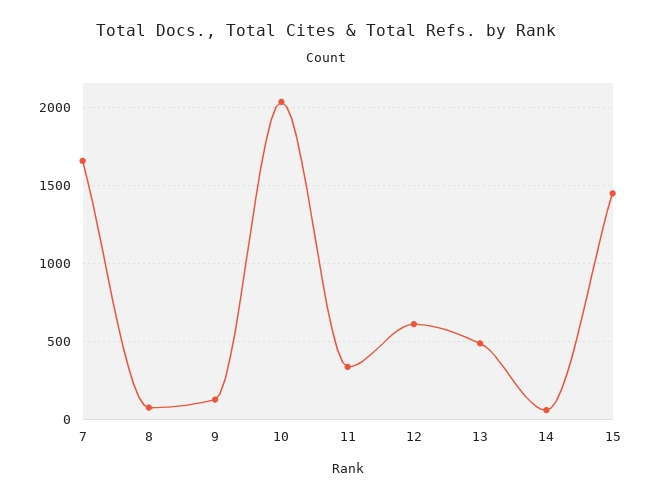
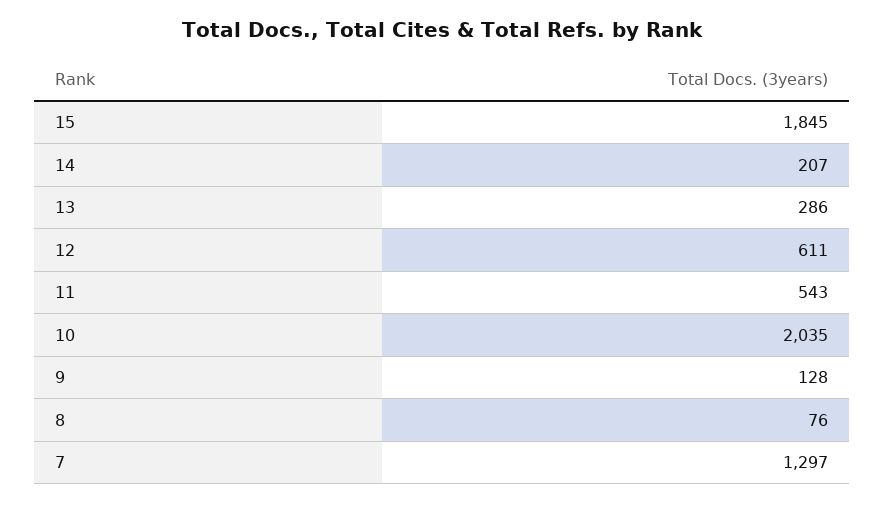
7: 1650 -> 1297
11: 350 -> 543
13: 500 -> 286
14: 50 -> 207
15: 1450 -> 1845

